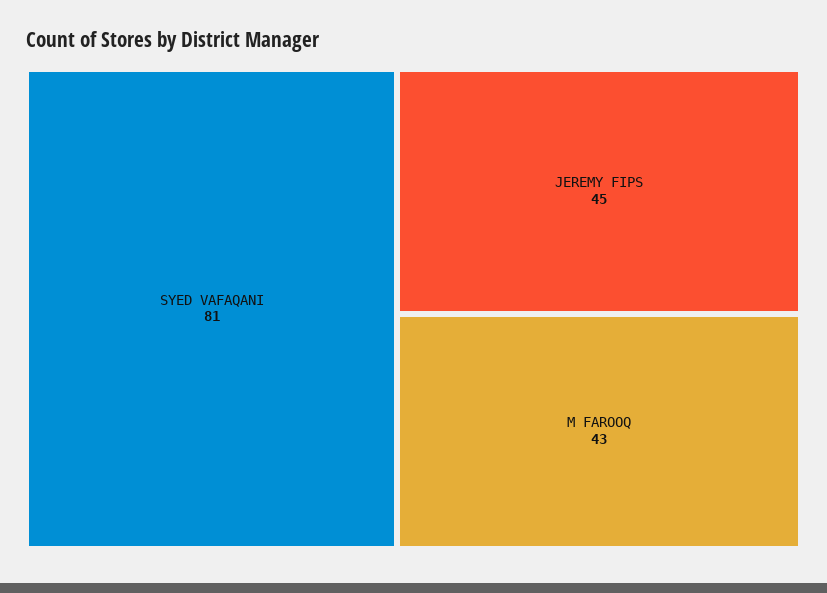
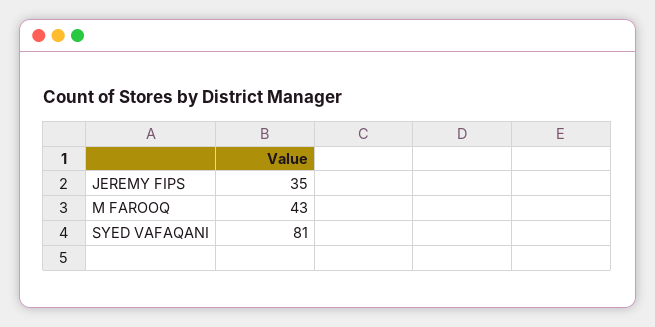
JEREMY FIPS: 45 -> 35

